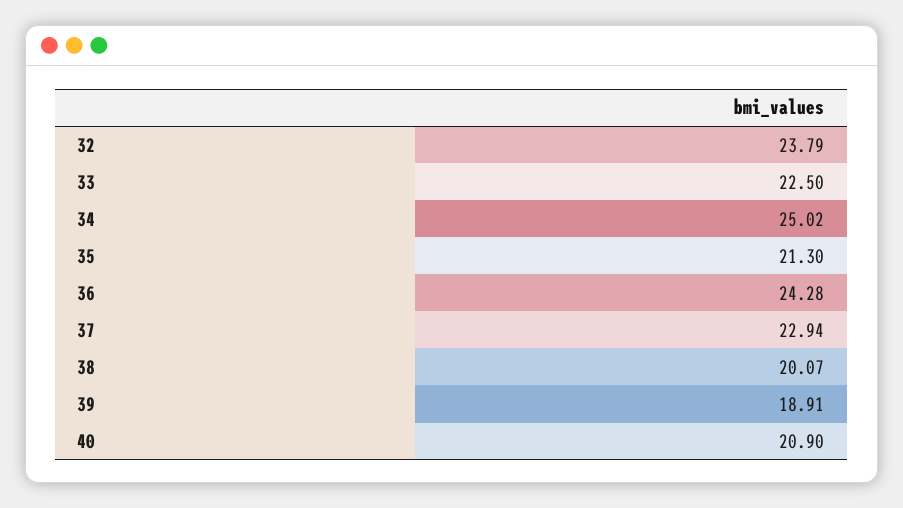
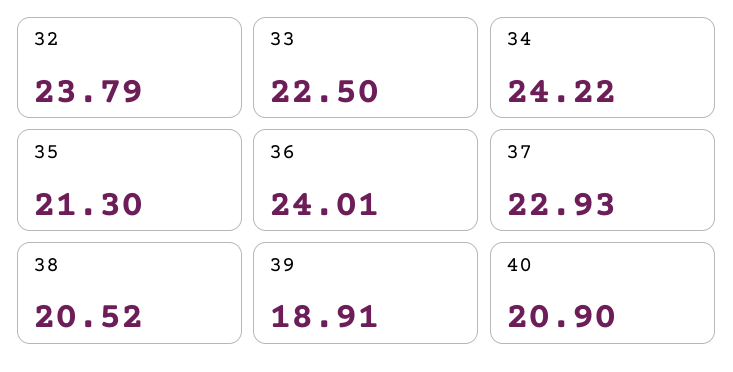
34: 25.02 -> 24.22
36: 24.28 -> 24.01
37: 22.94 -> 22.93
38: 20.07 -> 20.52

